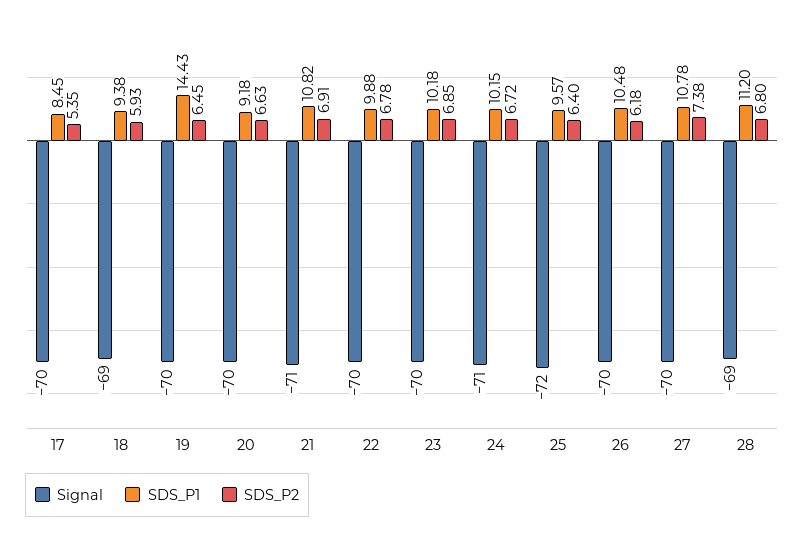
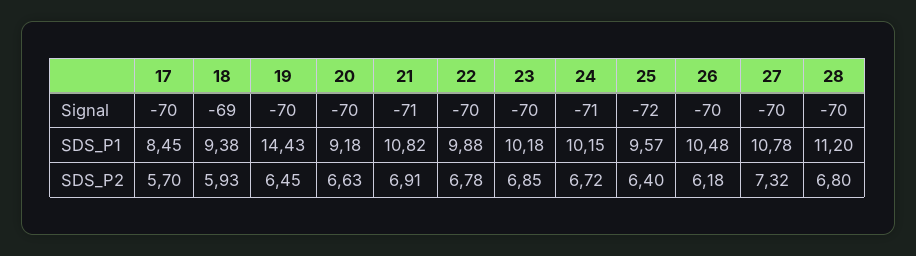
SDS_P2, 17: 5.35 -> 5.7
SDS_P2, 27: 7.38 -> 7.32
Signal, 28: -69 -> -70

